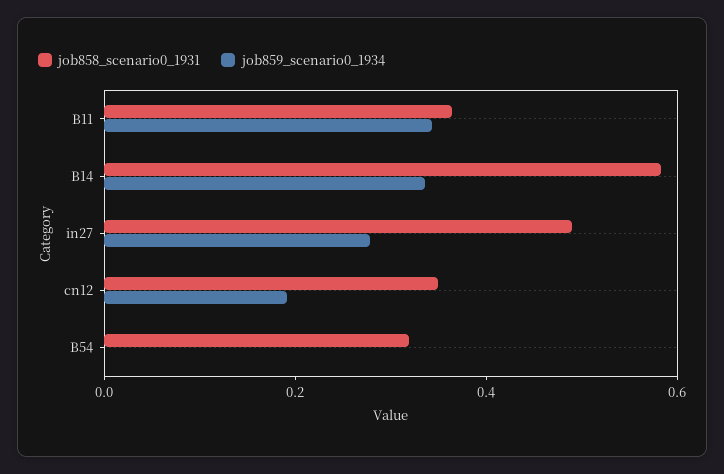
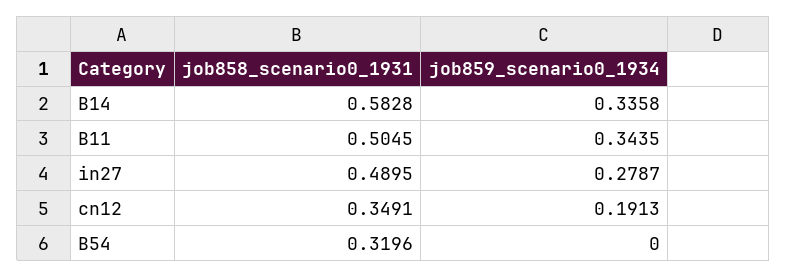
job858_scenario0_1931, B11: 0.35 -> 0.5045

